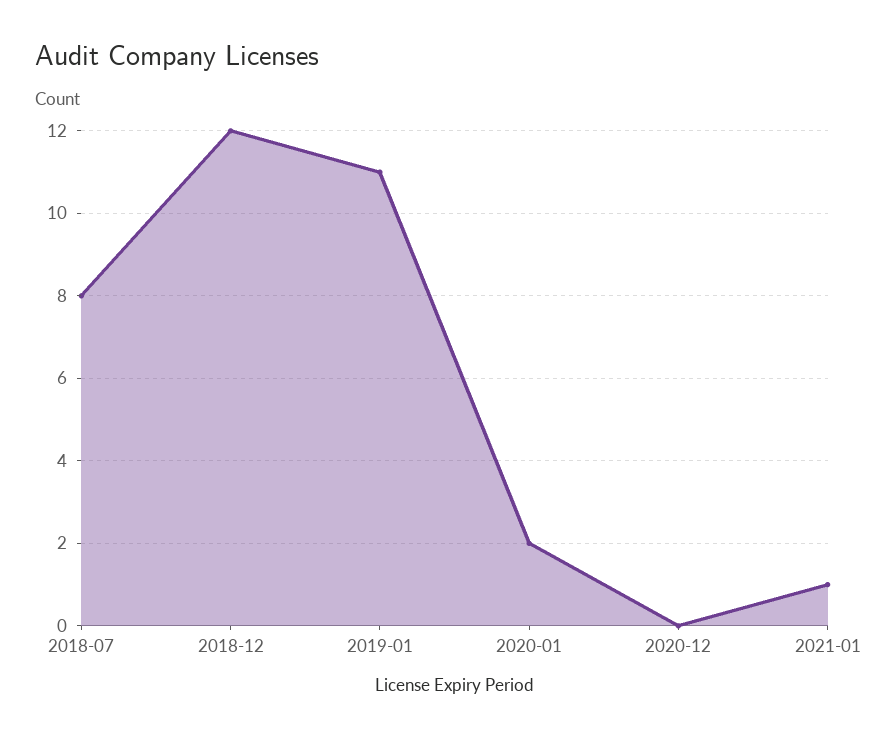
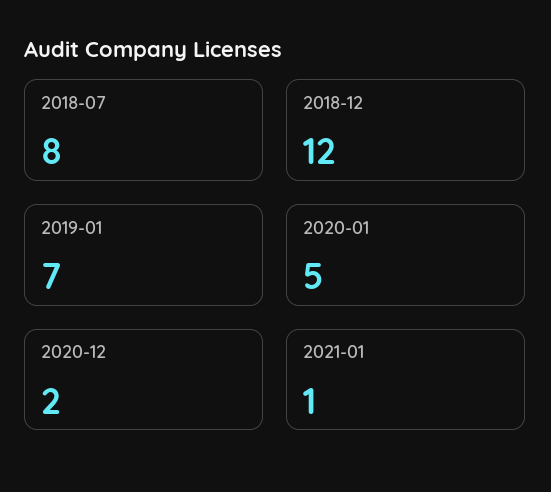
2019-01: 11 -> 7
2020-01: 2 -> 5
2020-12: 0 -> 2

